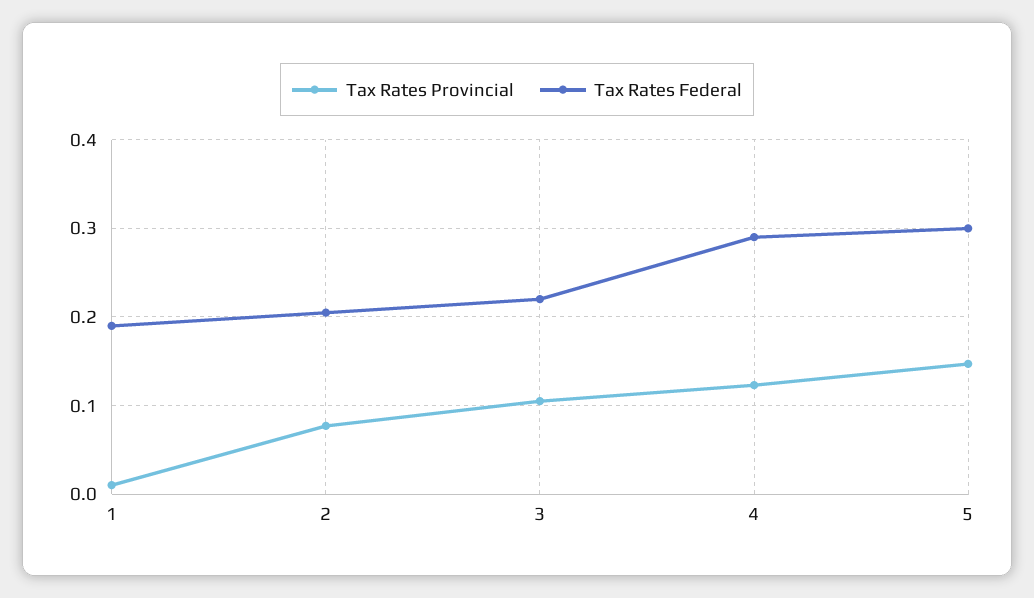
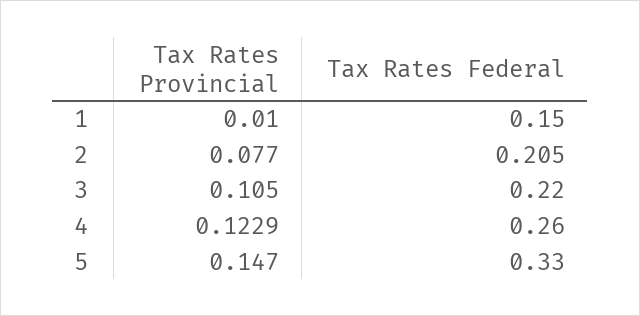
Tax Rates Federal, 1: 0.19 -> 0.15
Tax Rates Federal, 4: 0.29 -> 0.26
Tax Rates Federal, 5: 0.3 -> 0.33

